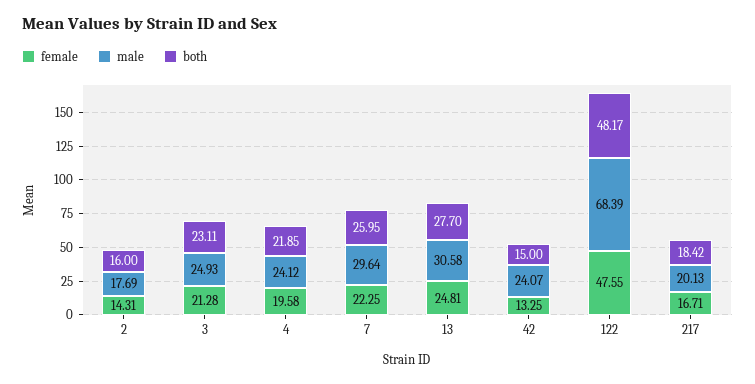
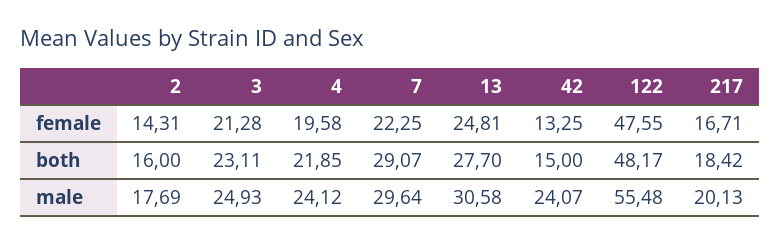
both, 7: 25.95 -> 29.07
male, 122: 68.39 -> 55.48

